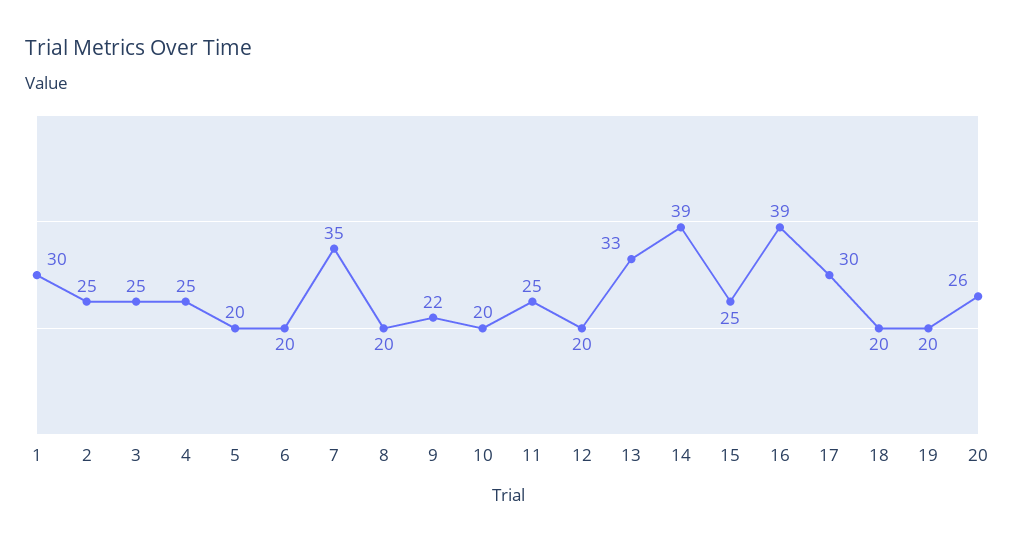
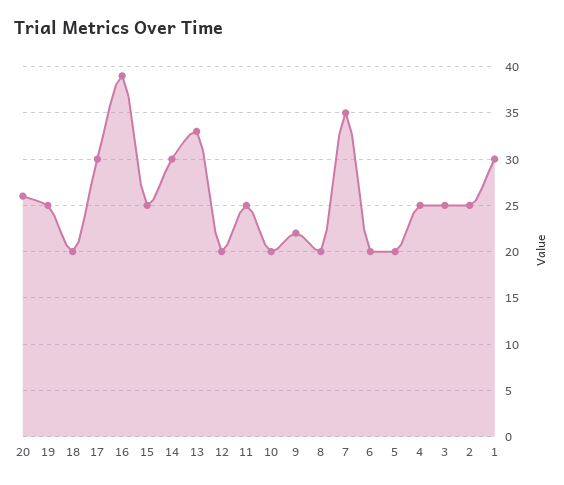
14: 39 -> 30
19: 20 -> 25

